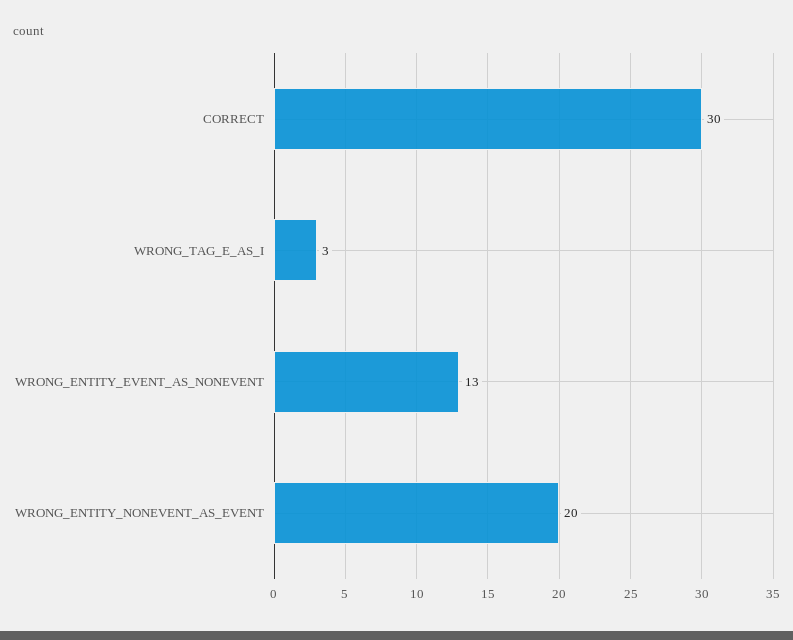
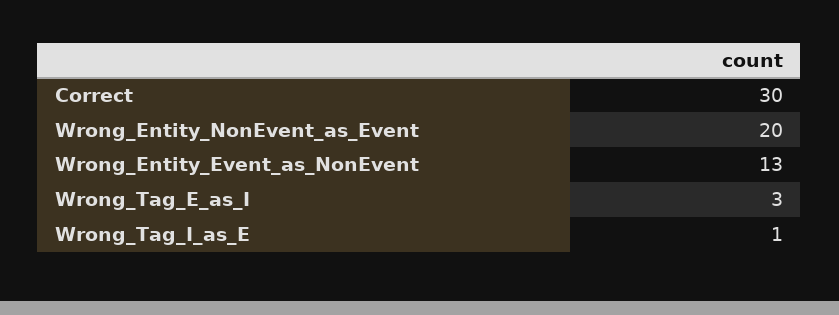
Wrong_Tag_I_as_E: none -> 1

